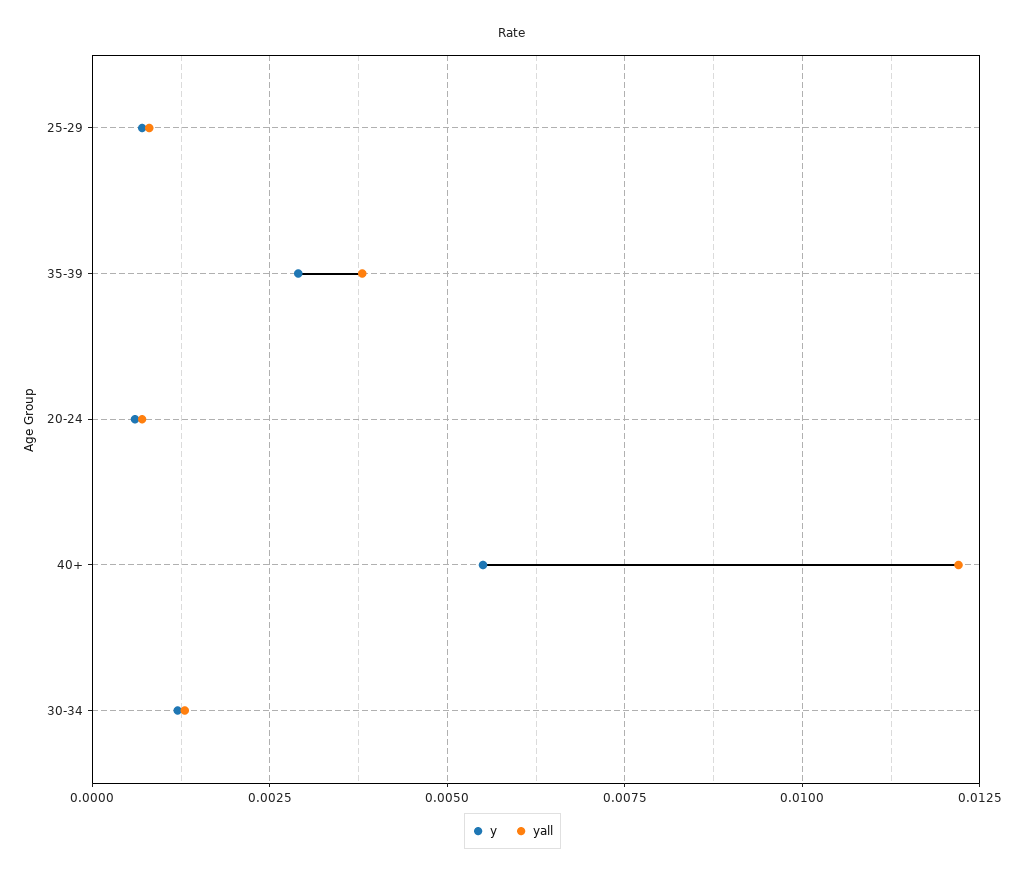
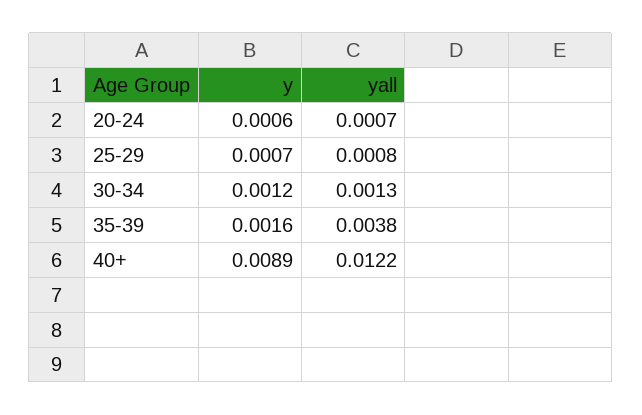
y, 35-39: 0.003 -> 0.0016
y, 40+: 0.0055 -> 0.0089

